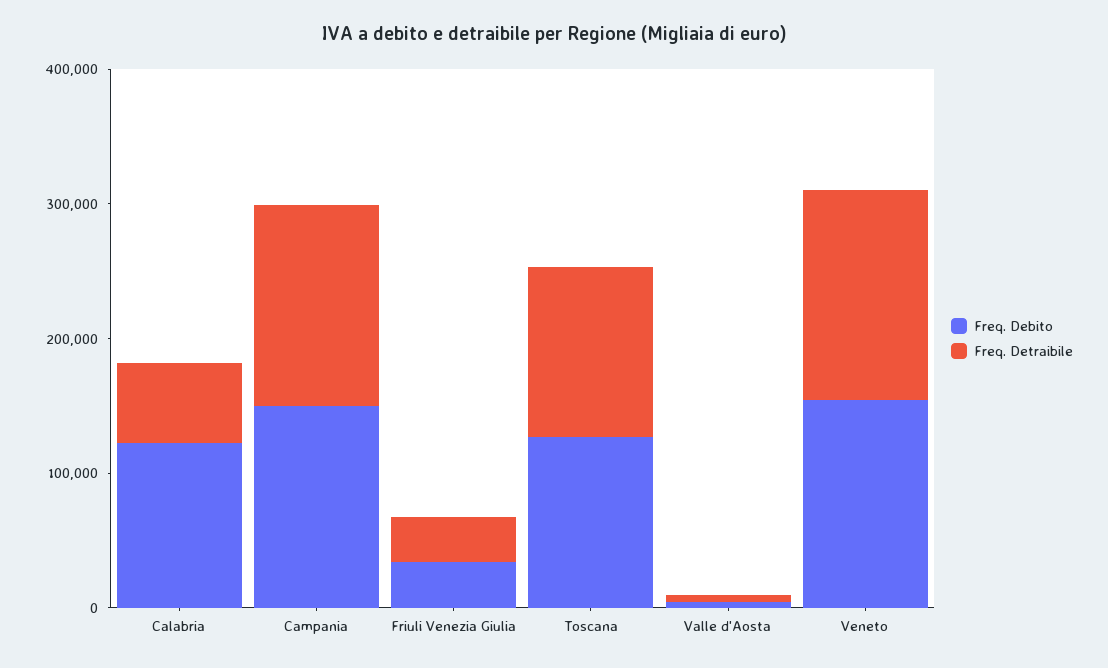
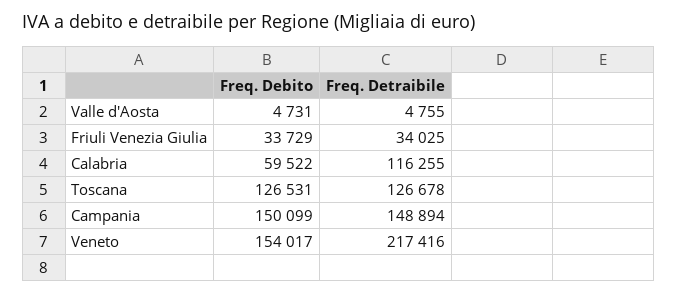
Freq. Debito, Calabria: 120000 -> 59522
Freq. Detraibile, Calabria: 60000 -> 116255
Freq. Detraibile, Veneto: 160000 -> 217416

